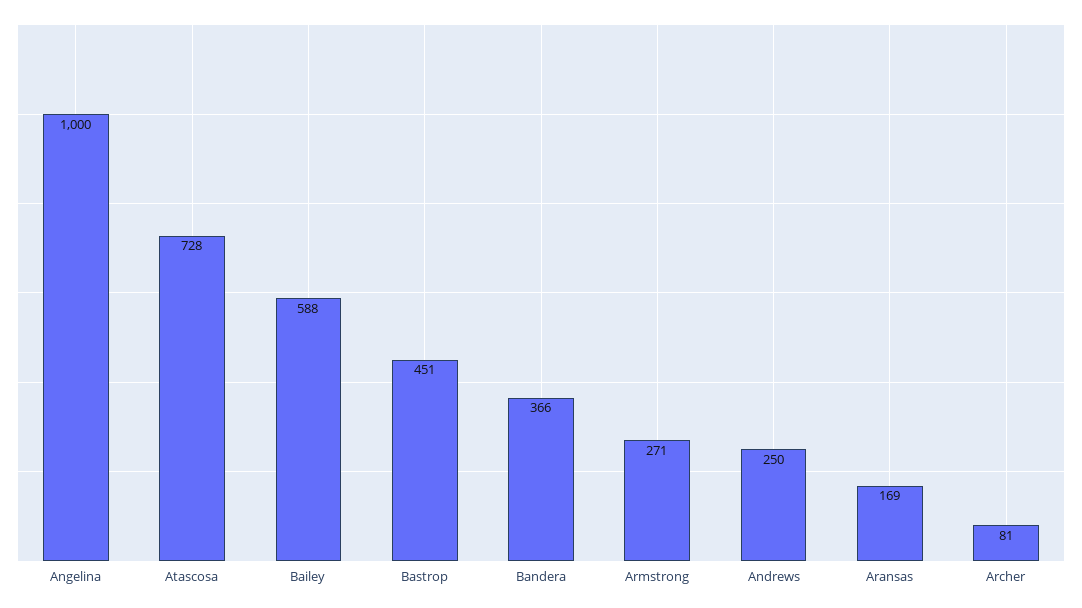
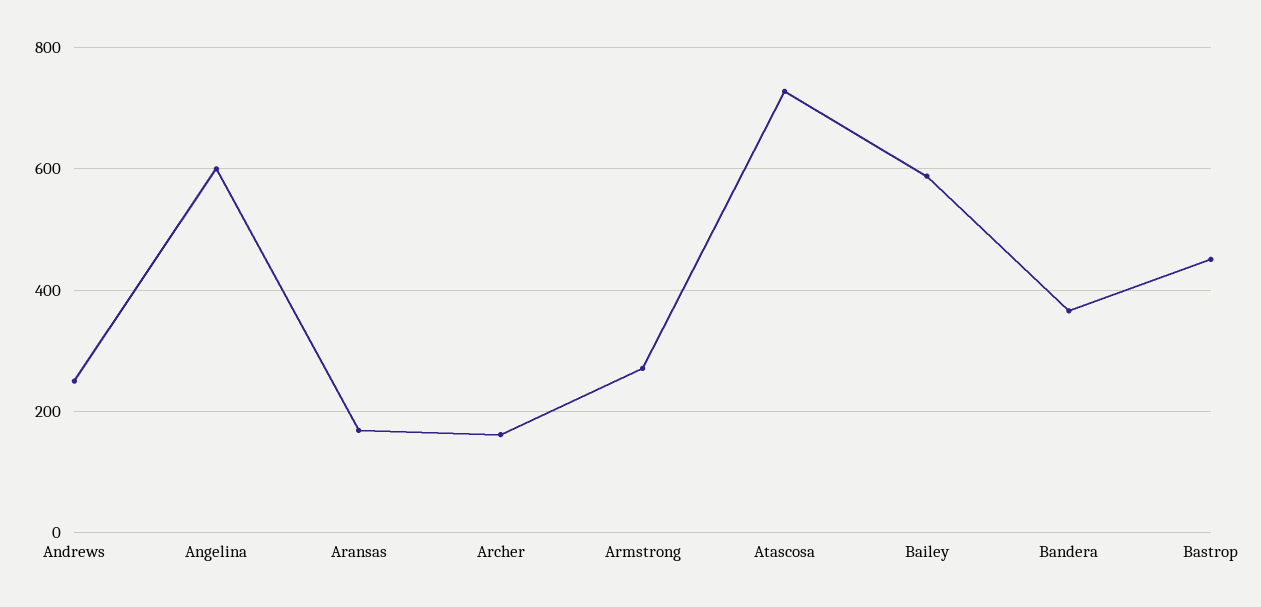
Angelina: 1000 -> 600
Archer: 81 -> 160

